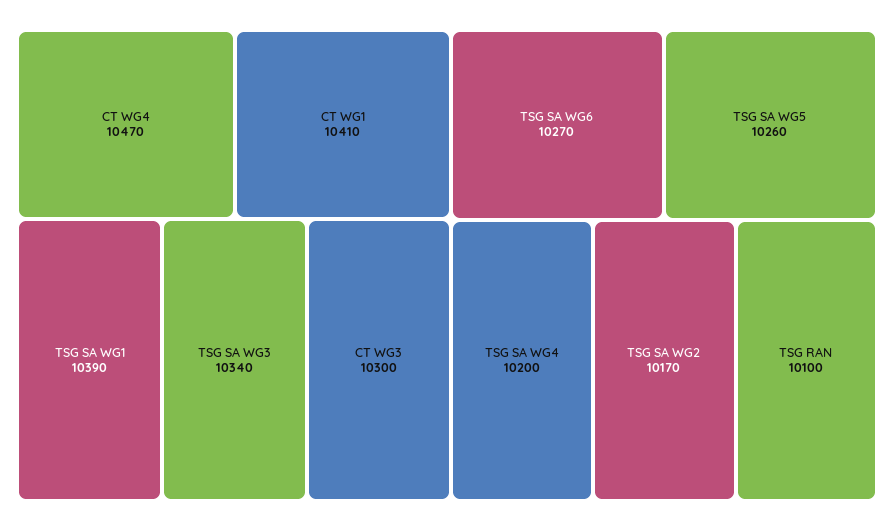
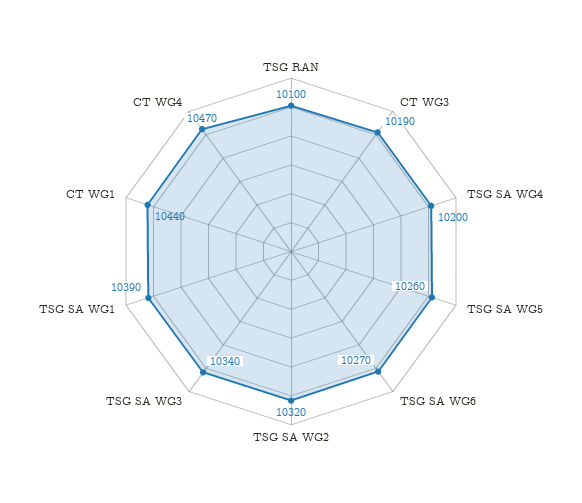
CT WG1: 10410 -> 10440
CT WG3: 10300 -> 10190
TSG SA WG2: 10170 -> 10320

